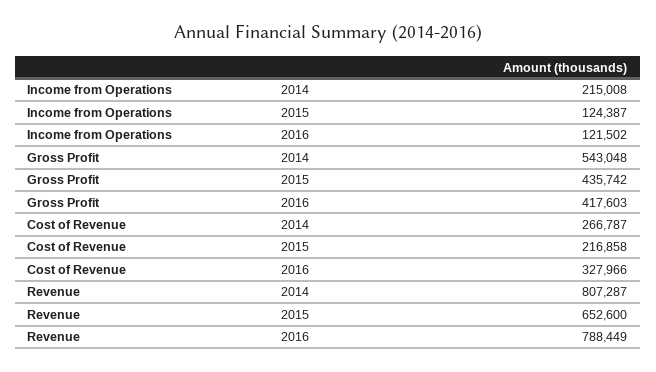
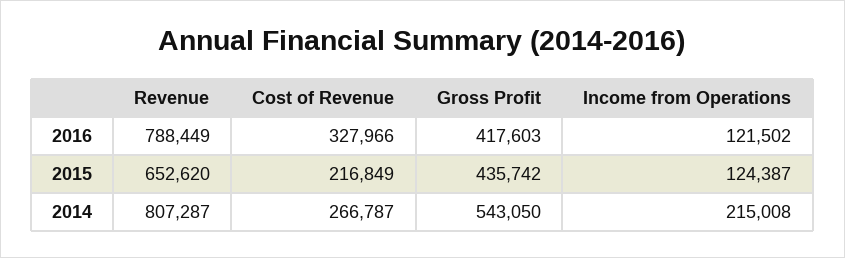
Gross Profit, 2014: 543048 -> 543050
Cost of Revenue, 2015: 216858 -> 216849
Revenue, 2015: 652600 -> 652620

